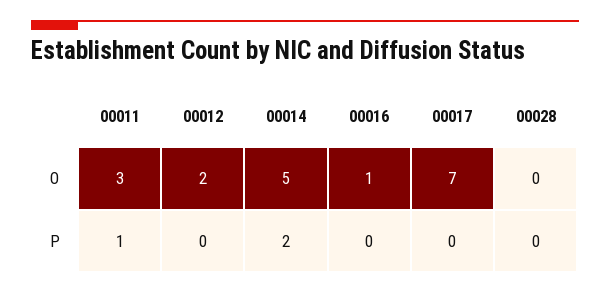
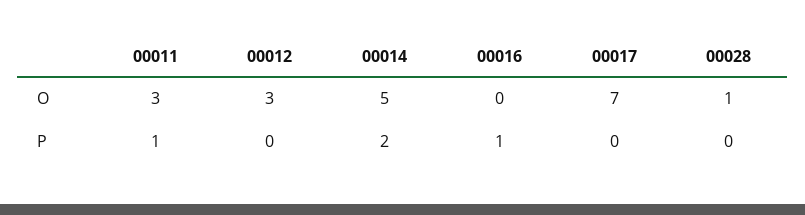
00012, O: 2 -> 3
00016, O: 1 -> 0
00028, O: 0 -> 1
00016, P: 0 -> 1

